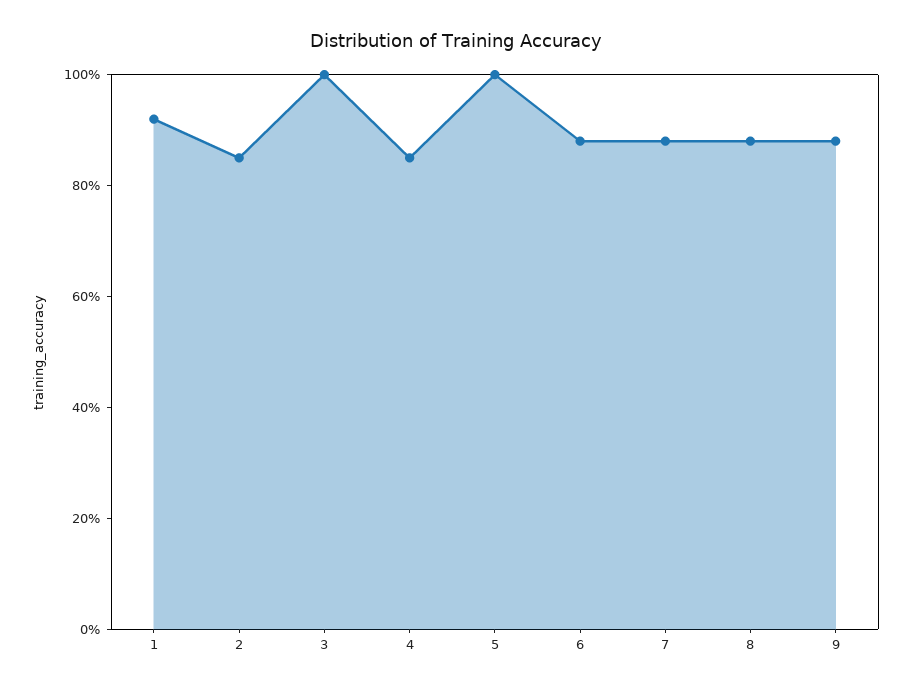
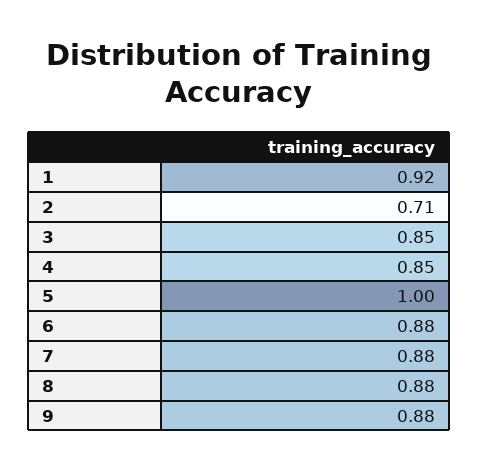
2: 0.85 -> 0.71
3: 1 -> 0.85

